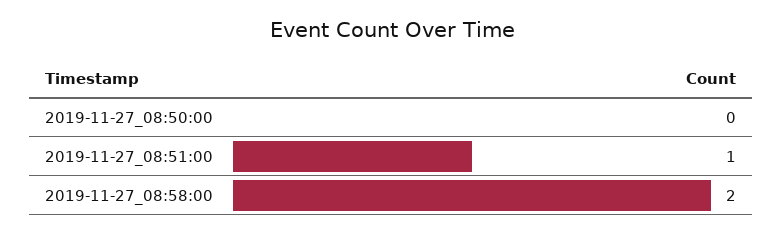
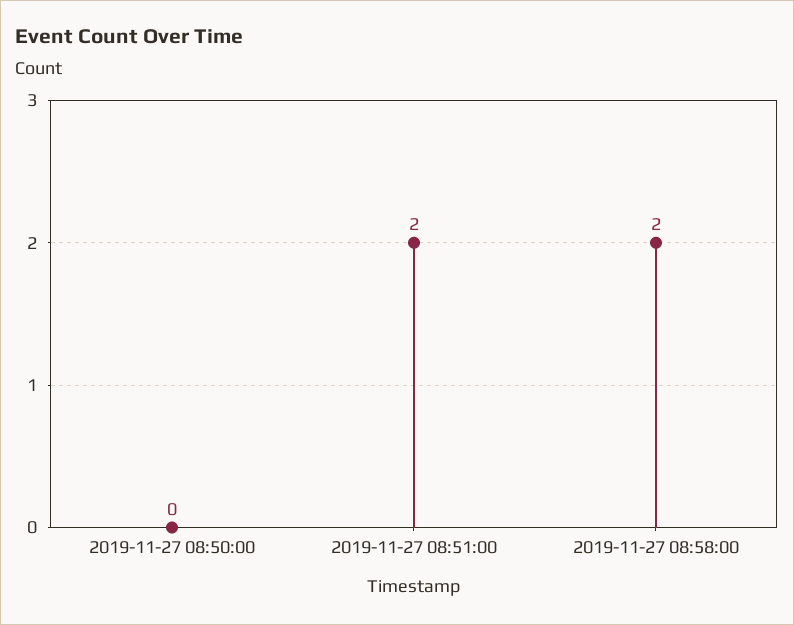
2019-11-27_08:51:00: 1 -> 2

